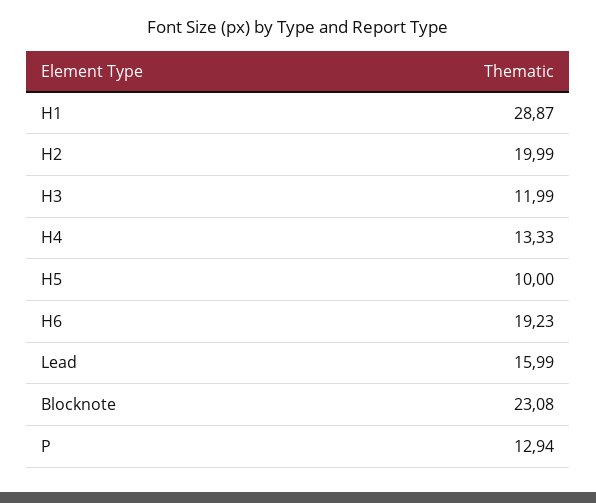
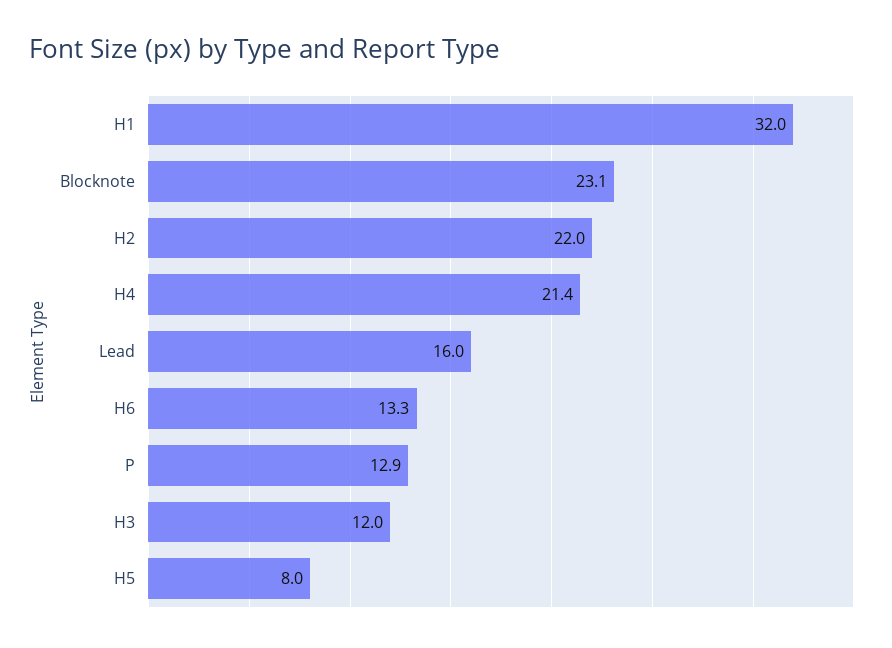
H1: 28.87 -> 32
H2: 19.99 -> 22
H4: 13.33 -> 21.4
H5: 10 -> 8
H6: 19.23 -> 13.3

